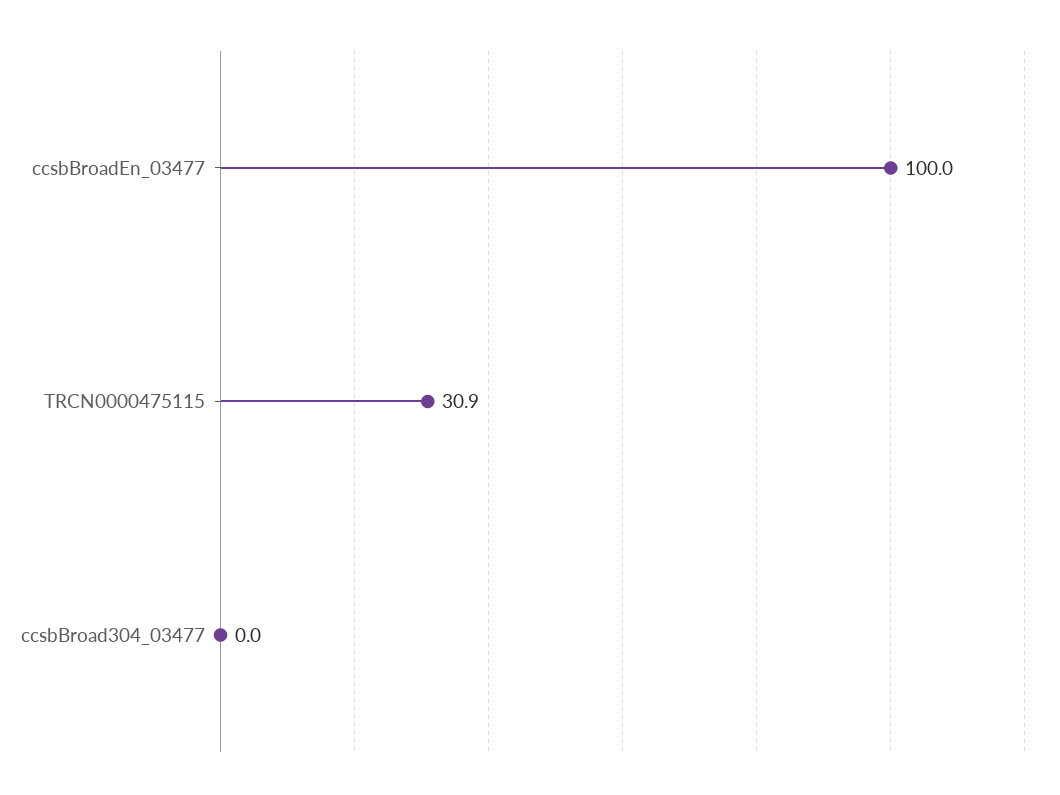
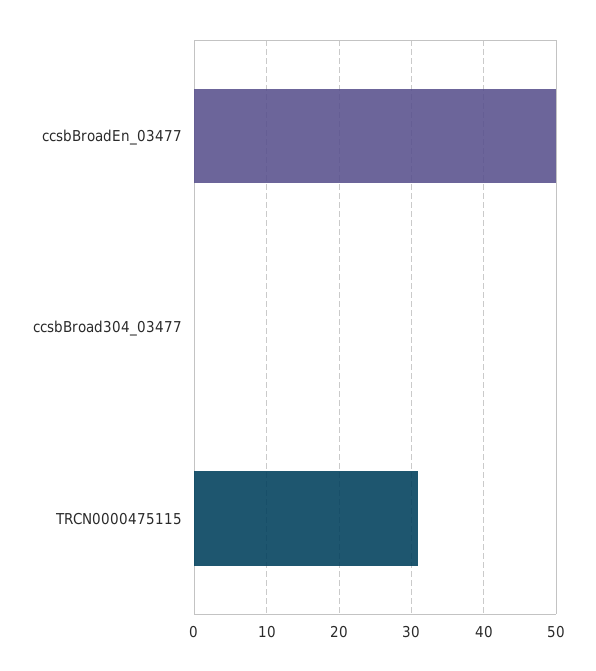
ccsbBroadEn_03477: 100 -> 50

